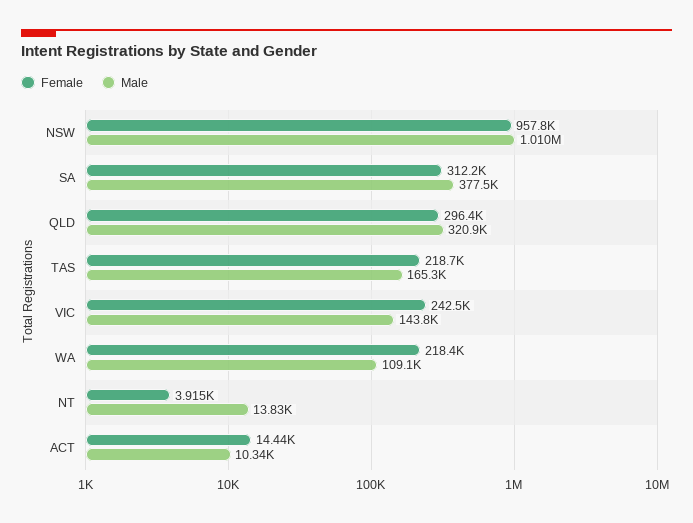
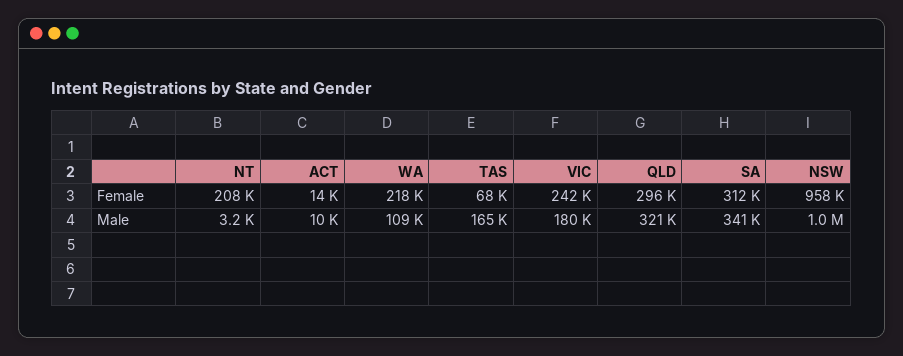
Male, SA: 377500 -> 341000
Female, TAS: 218700 -> 68000
Male, VIC: 143800 -> 180000
Female, NT: 3915 -> 208000
Male, NT: 13830 -> 3200

